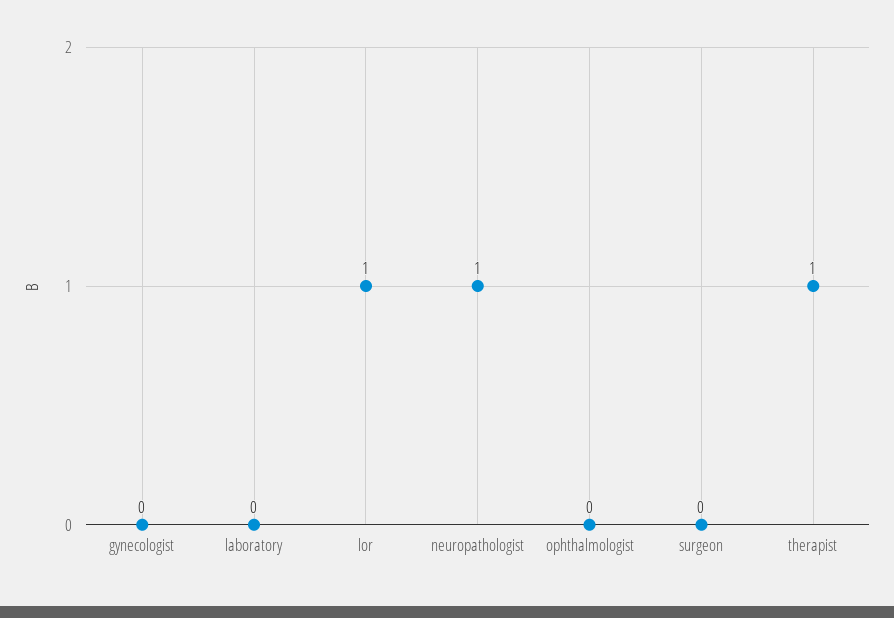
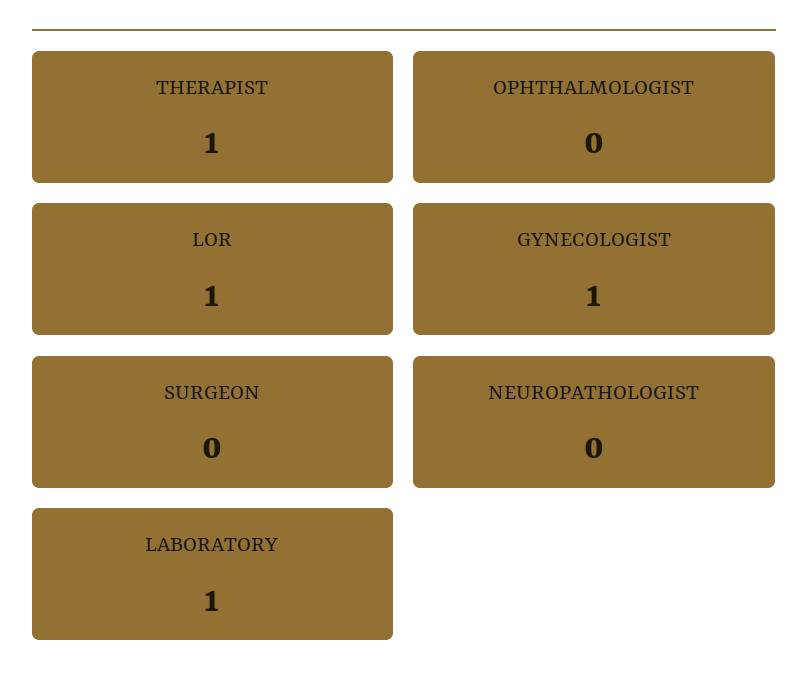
gynecologist: 0 -> 1
laboratory: 0 -> 1
neuropathologist: 1 -> 0

